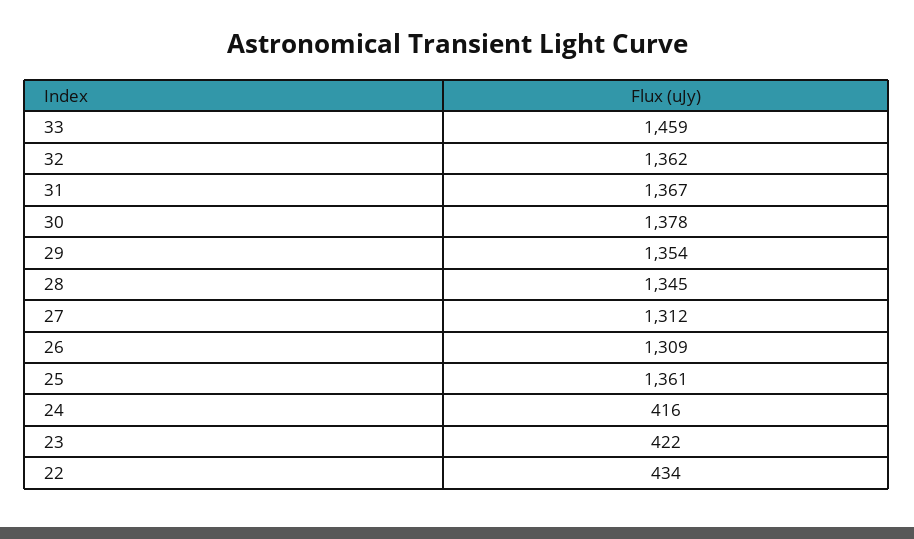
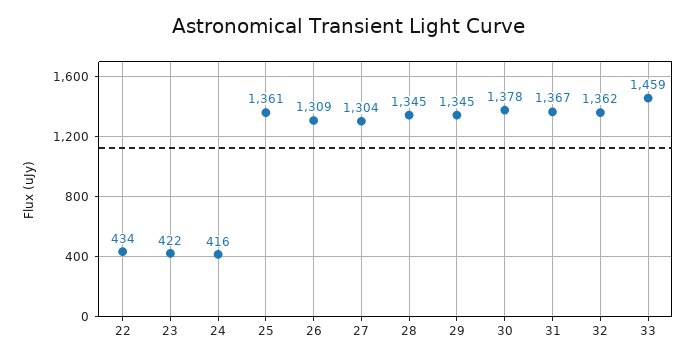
29: 1354 -> 1345
27: 1312 -> 1304

